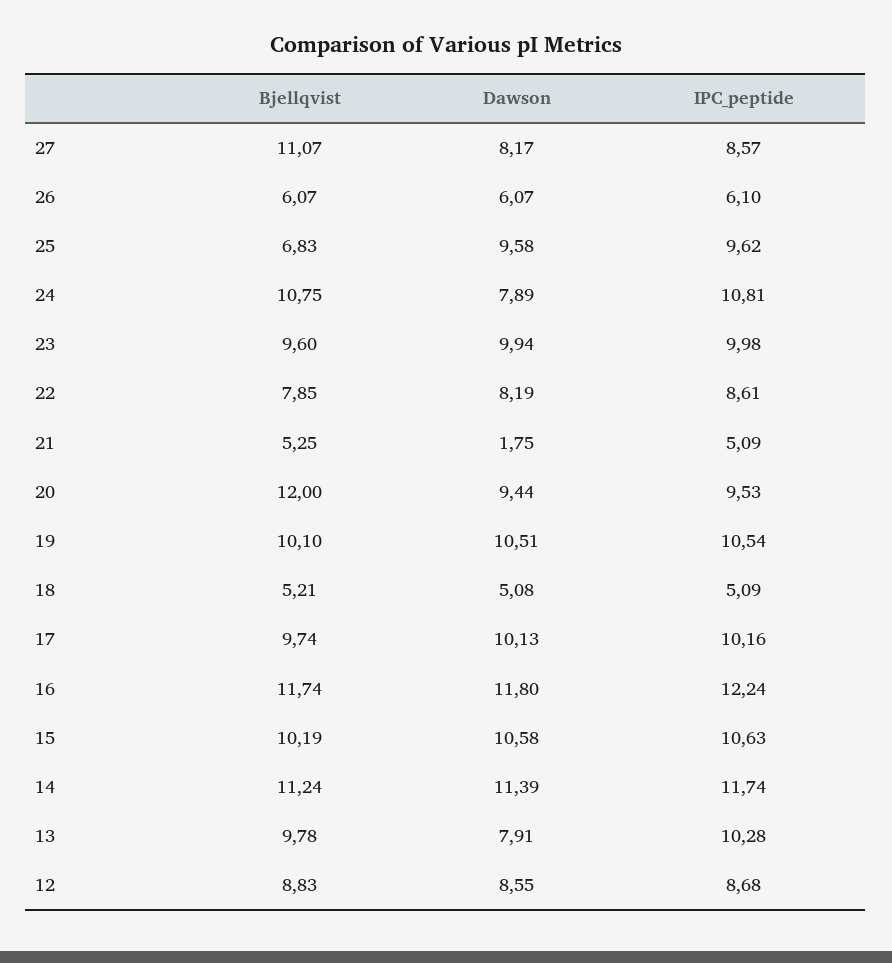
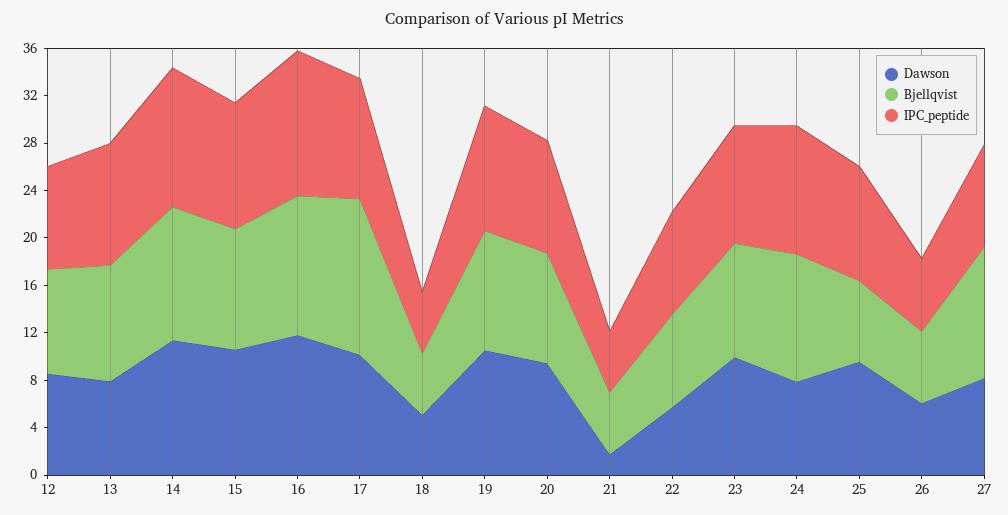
Dawson, 22: 8.19 -> 6
Bjellqvist, 20: 12 -> 9
Bjellqvist, 17: 9.74 -> 13

